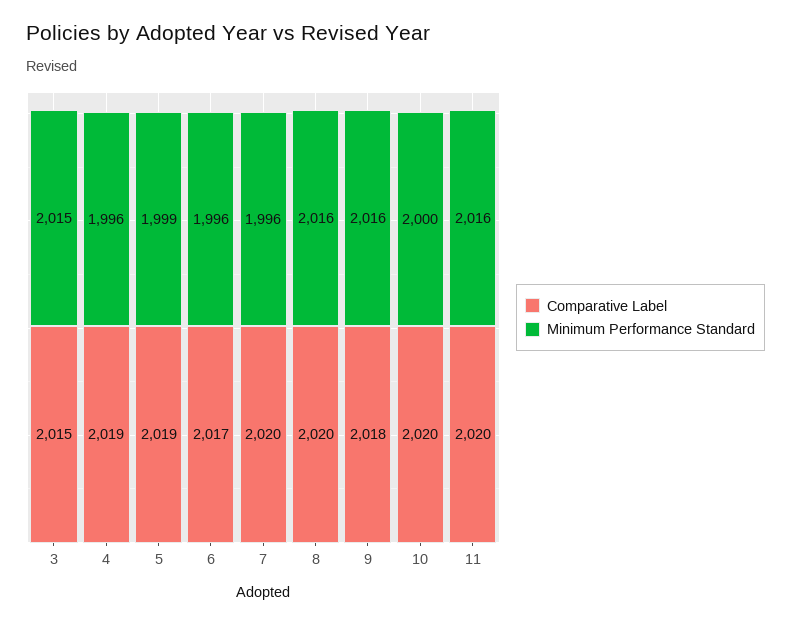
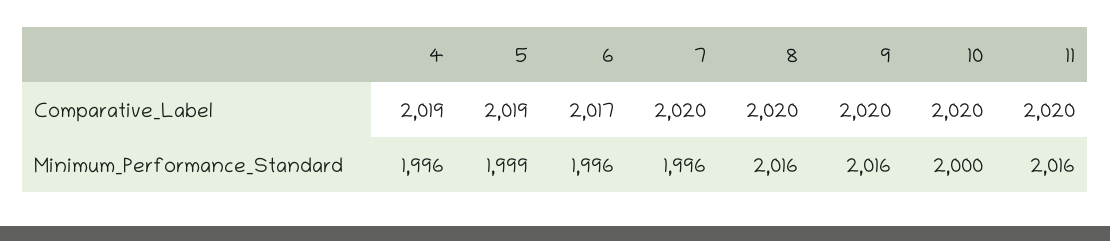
Comparative Label, 3: 2015 -> none
Minimum Performance Standard, 3: 2015 -> none
Comparative Label, 9: 2018 -> 2020

